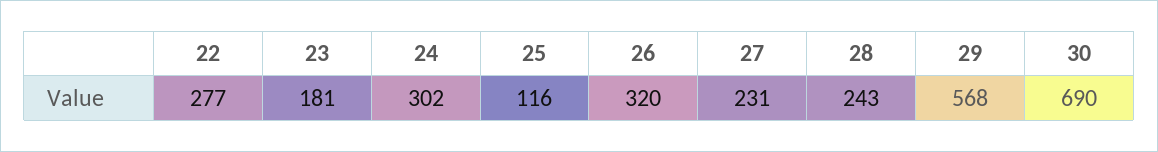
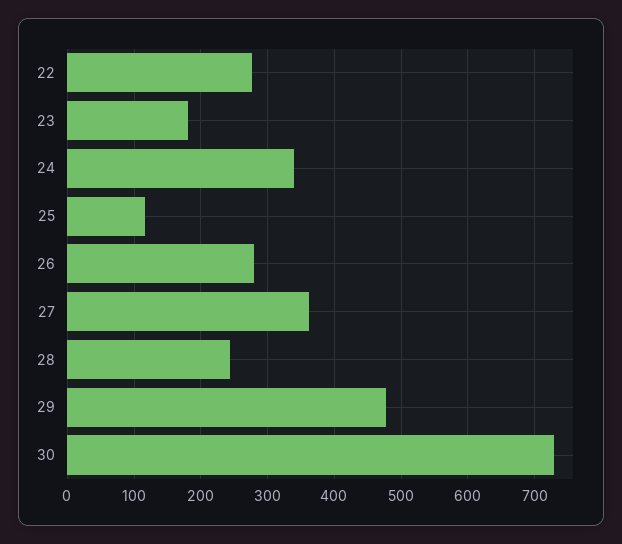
24: 302 -> 340
26: 320 -> 280
27: 231 -> 360
29: 568 -> 480
30: 690 -> 730

